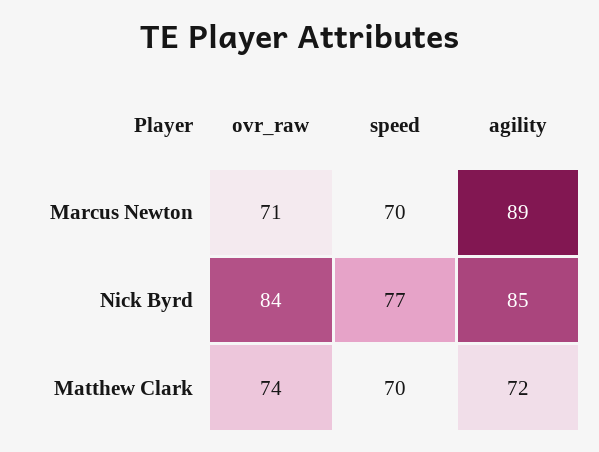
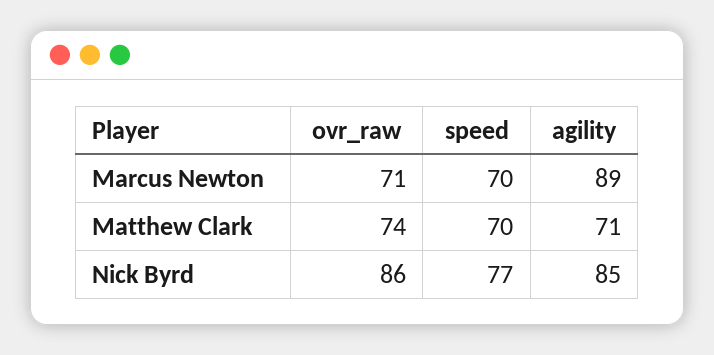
ovr_raw, Nick Byrd: 84 -> 86
agility, Matthew Clark: 72 -> 71

